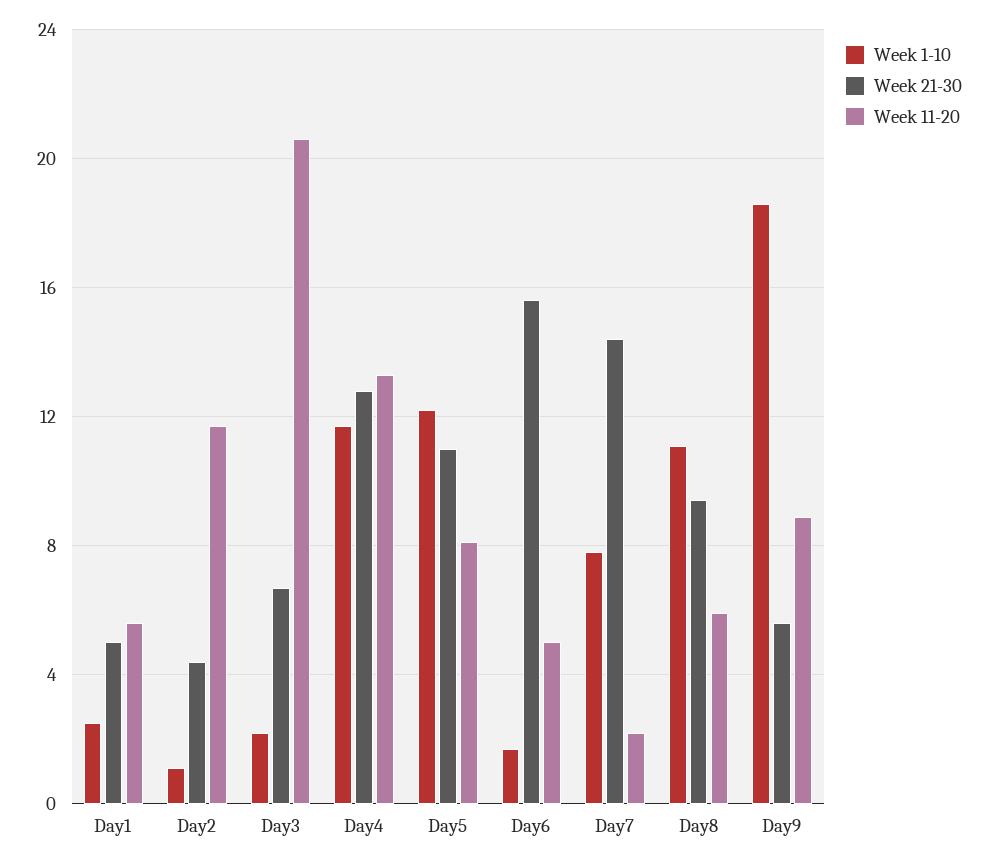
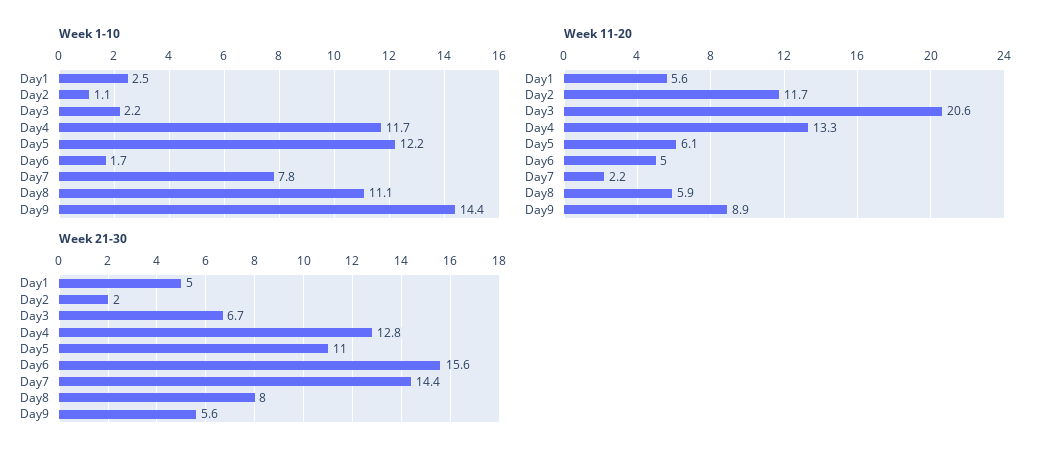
Week 21-30, Day2: 4.5 -> 2
Week 11-20, Day5: 8 -> 6.1
Week 21-30, Day8: 9.5 -> 8
Week 1-10, Day9: 18.5 -> 14.4

